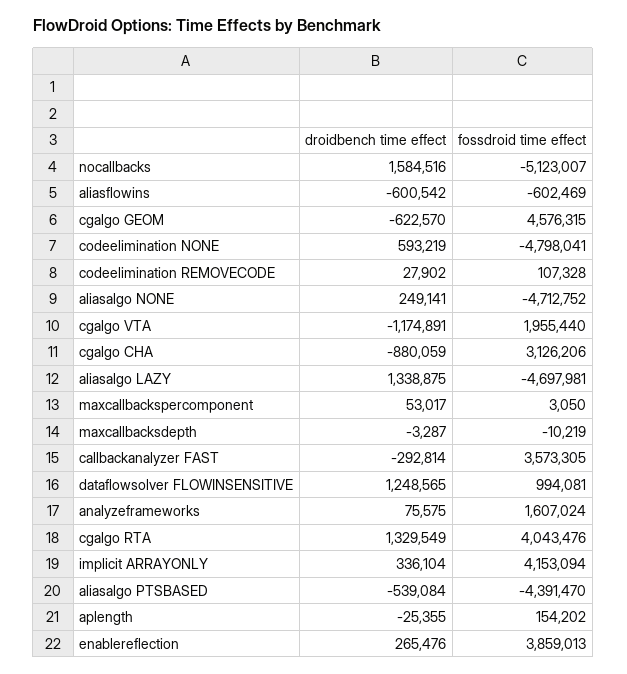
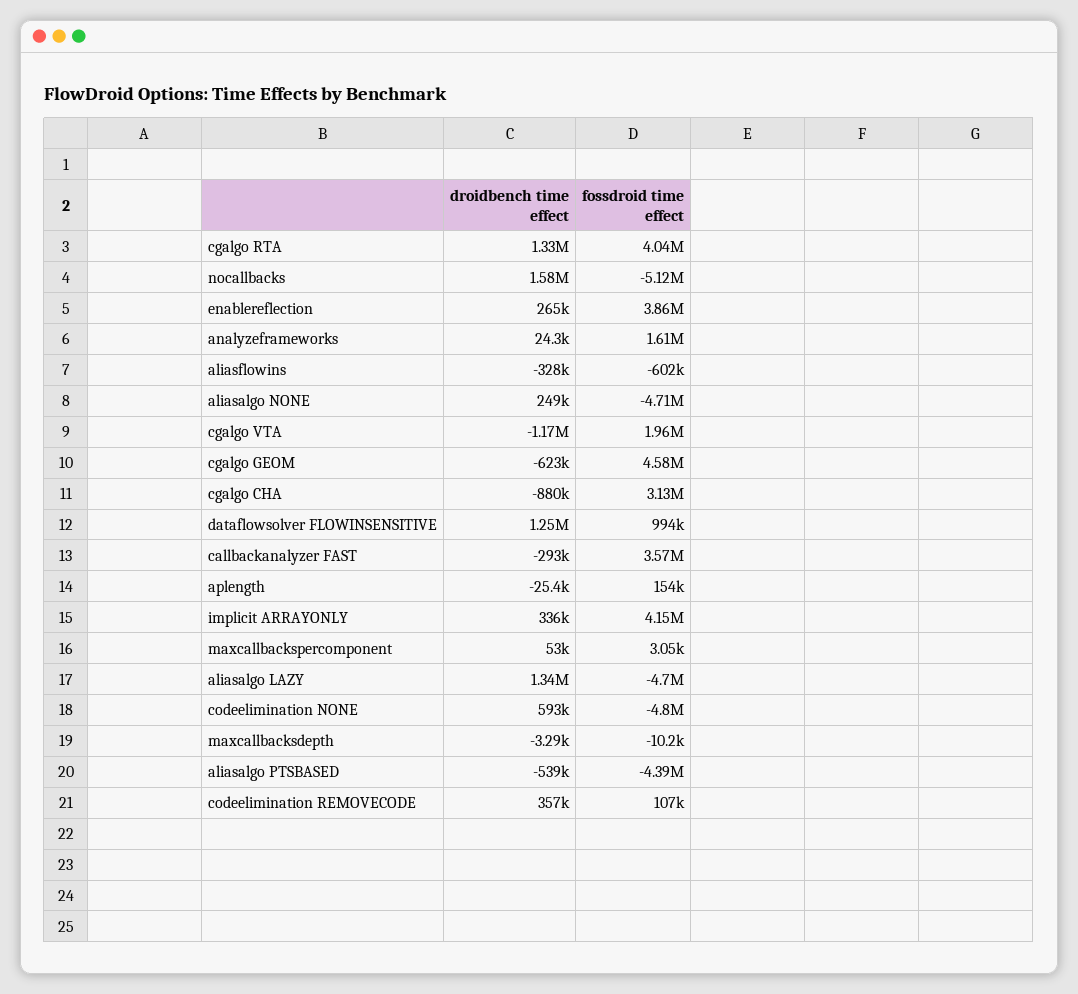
droidbench time effect, aliasflowins: -600542 -> -328000
droidbench time effect, codeelimination REMOVECODE: 27902 -> 357000
droidbench time effect, analyzeframeworks: 75575 -> 24300

